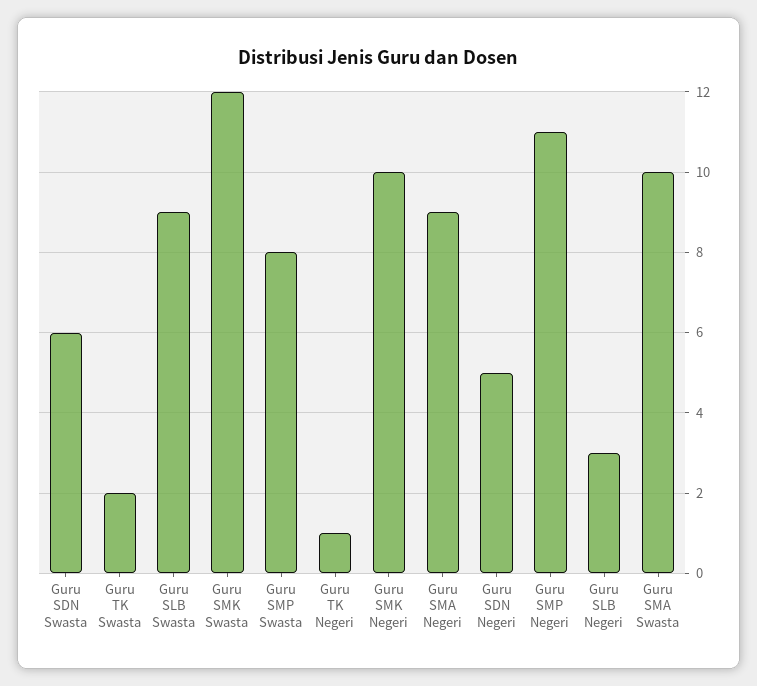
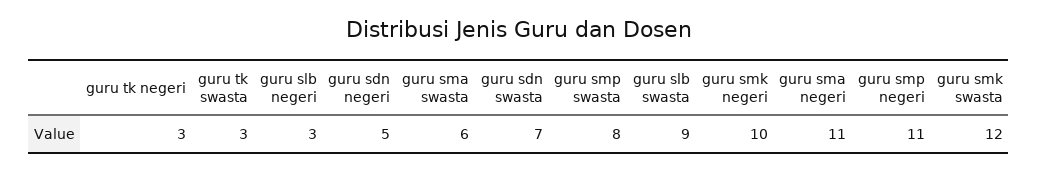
Guru SDN Swasta: 6 -> 7
Guru TK Swasta: 2 -> 3
Guru TK Negeri: 1 -> 3
Guru SMA Negeri: 9 -> 11
Guru SMA Swasta: 10 -> 6

